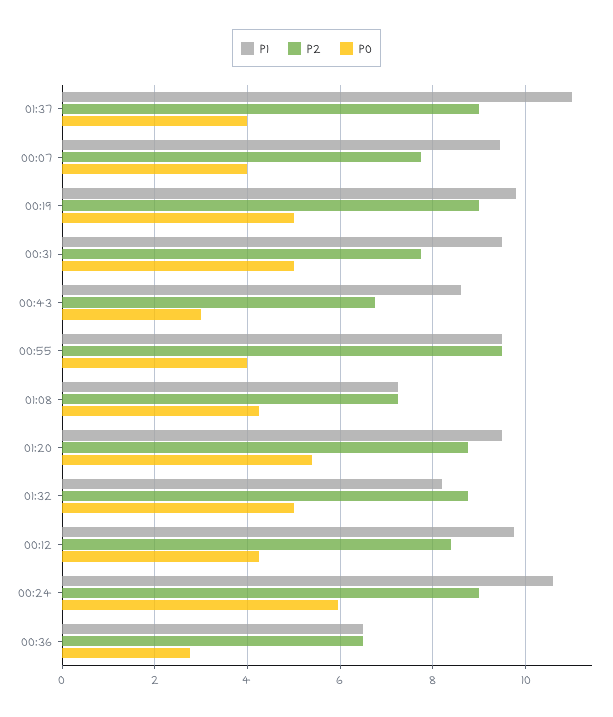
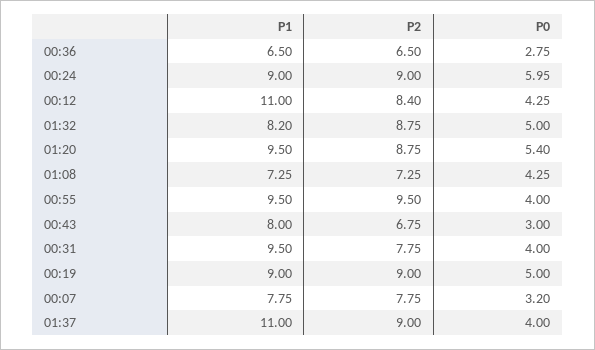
P1, 00:07: 9.4 -> 7.75
P0, 00:07: 4 -> 3.2
P1, 00:19: 9.8 -> 9
P0, 00:31: 5 -> 4
P1, 00:43: 8.6 -> 8
P1, 00:12: 9.8 -> 11
P1, 00:24: 10.6 -> 9

